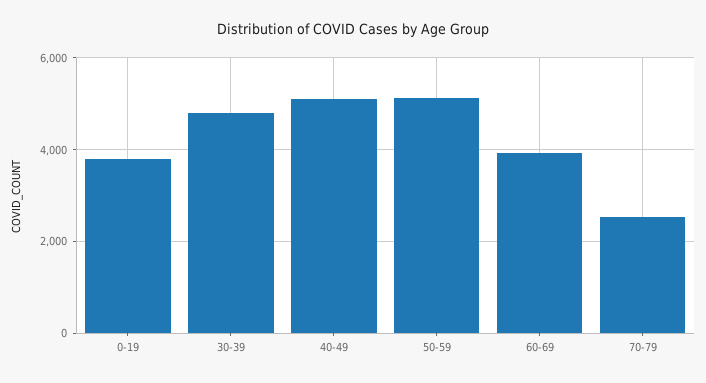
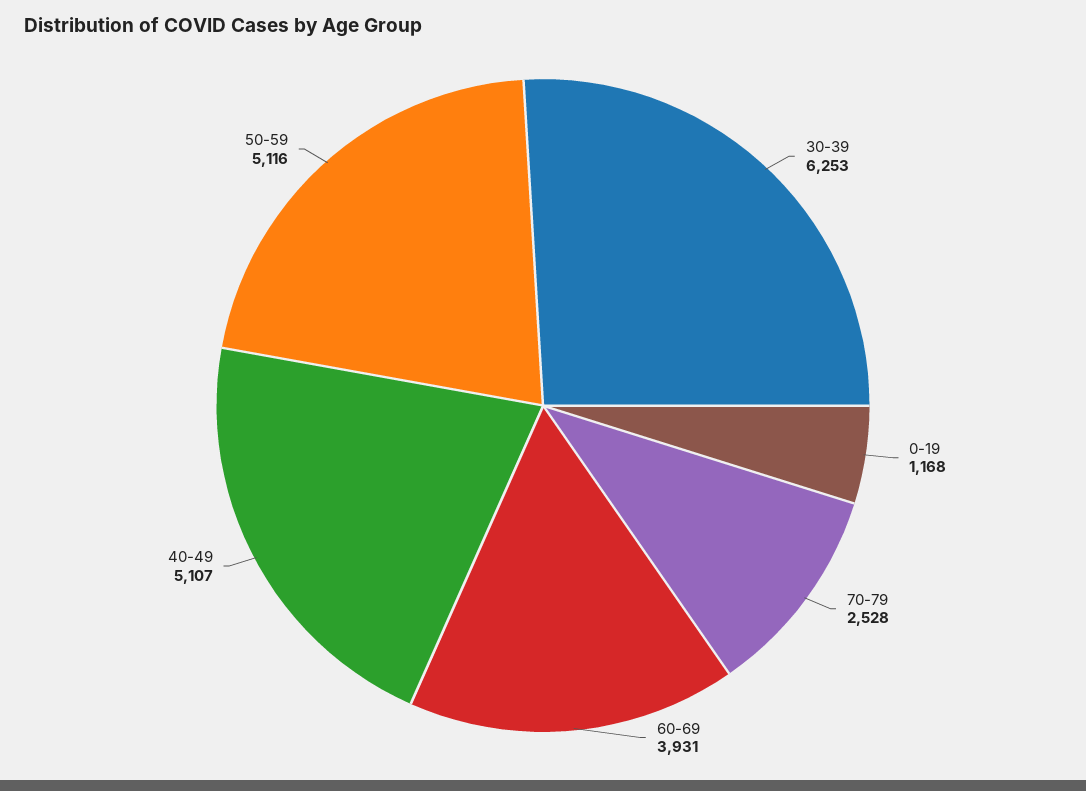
0-19: 3800 -> 1168
30-39: 4800 -> 6253

